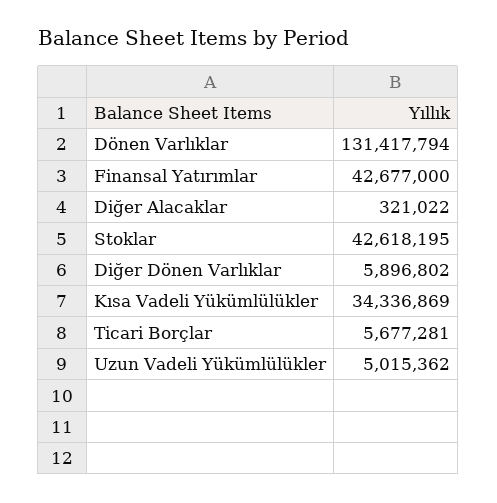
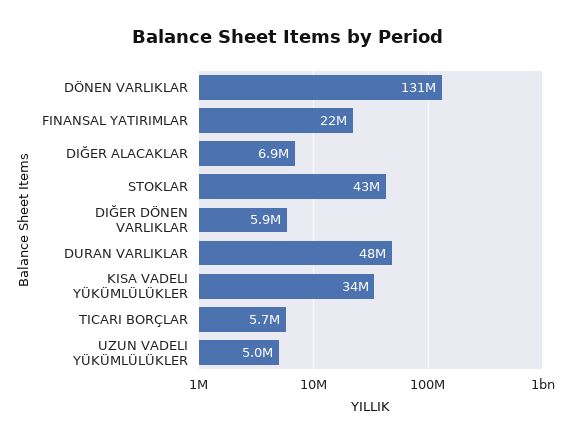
Finansal Yatırımlar: 42677000 -> 22000000
Diğer Alacaklar: 321022 -> 6900000
DURAN VARLIKLAR: none -> 48000000

